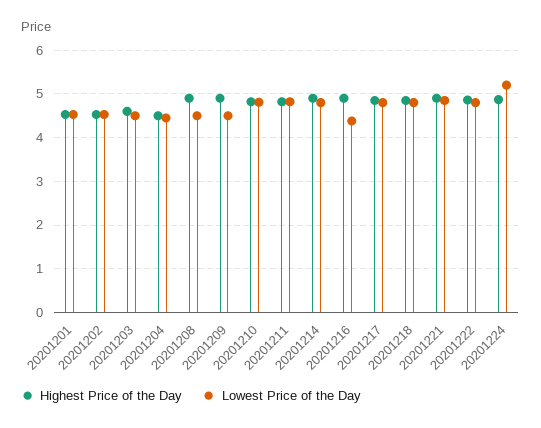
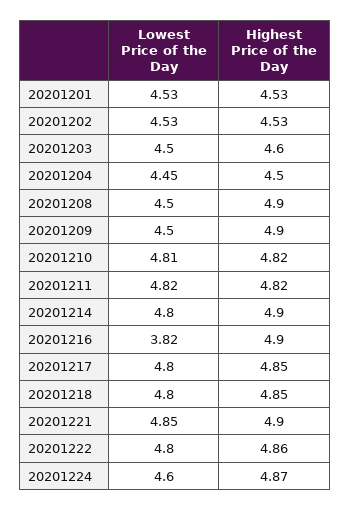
Lowest Price of the Day, 20201216: 4.4 -> 3.82
Lowest Price of the Day, 20201224: 5.2 -> 4.6

